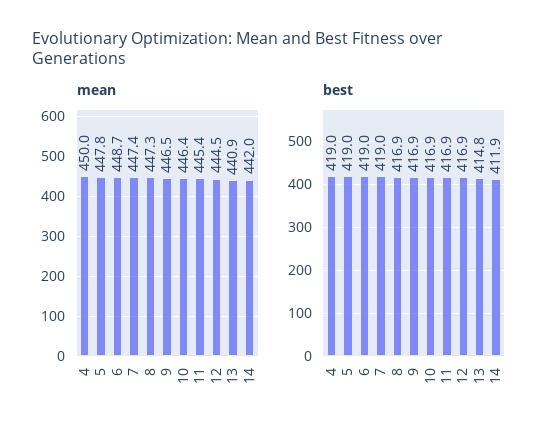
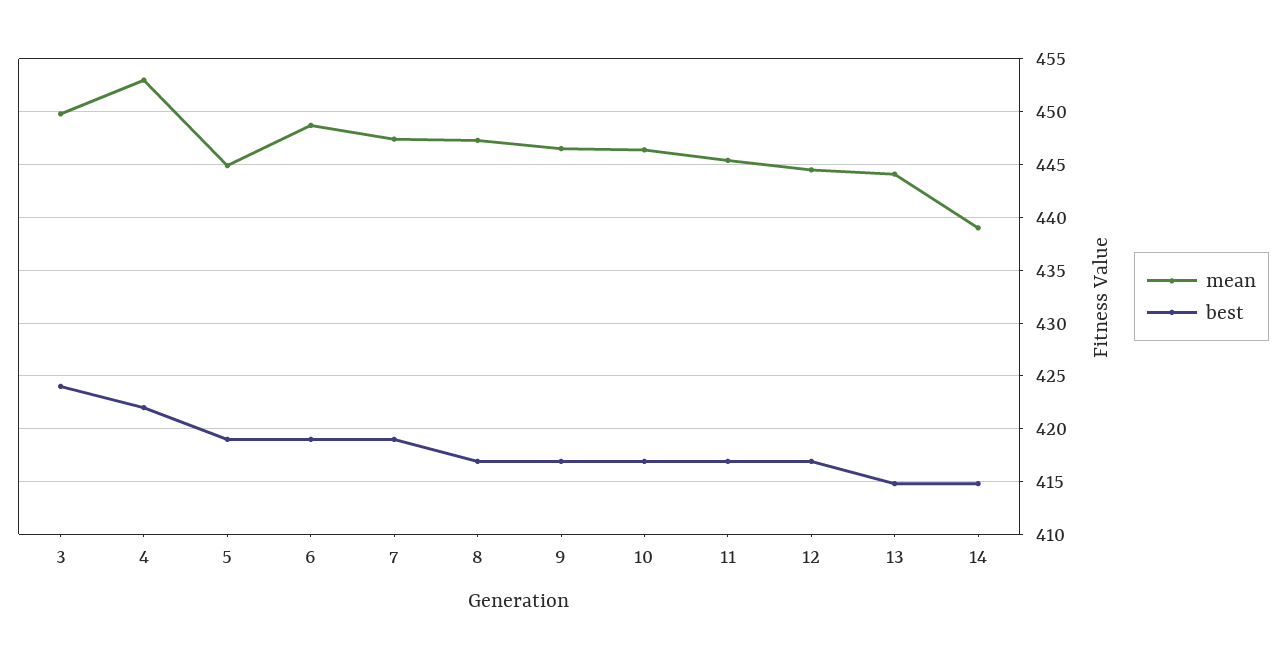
mean, 4: 450 -> 453
mean, 5: 447.8 -> 445
mean, 13: 440.9 -> 444
mean, 14: 442 -> 439
best, 4: 419 -> 422
best, 14: 411.9 -> 415
mean, 3: none -> 450
best, 3: none -> 424

